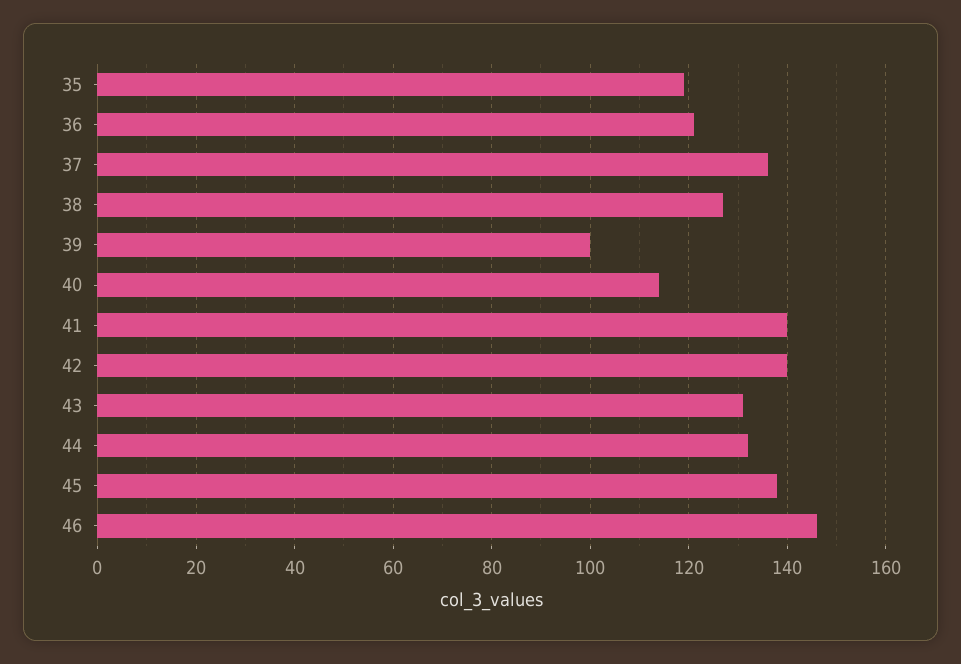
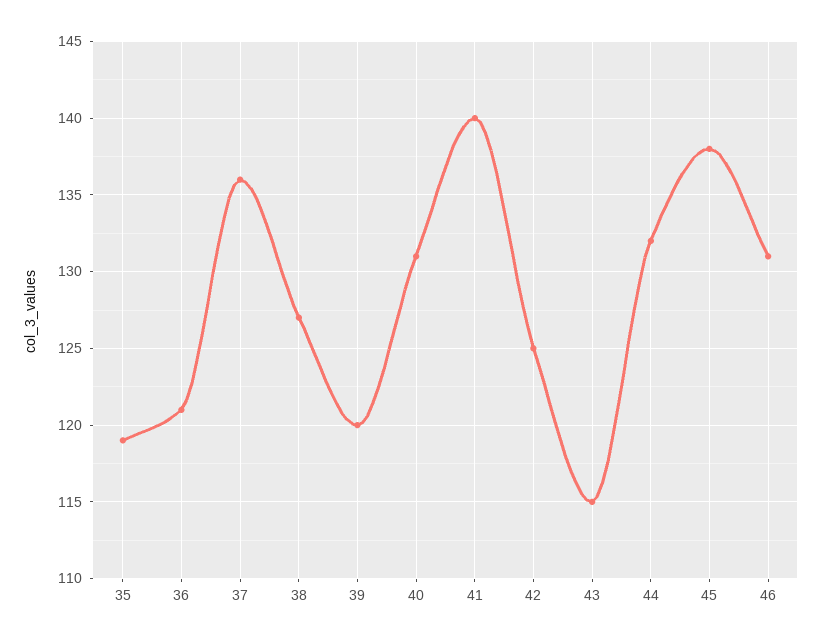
39: 100 -> 120
40: 115 -> 131
42: 140 -> 125
43: 130 -> 115
46: 145 -> 131

